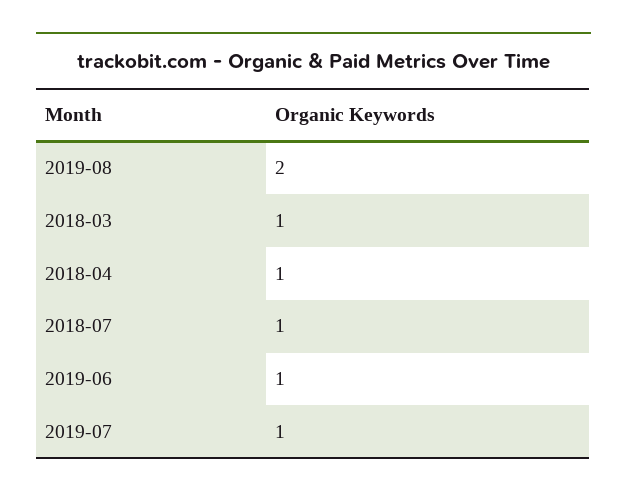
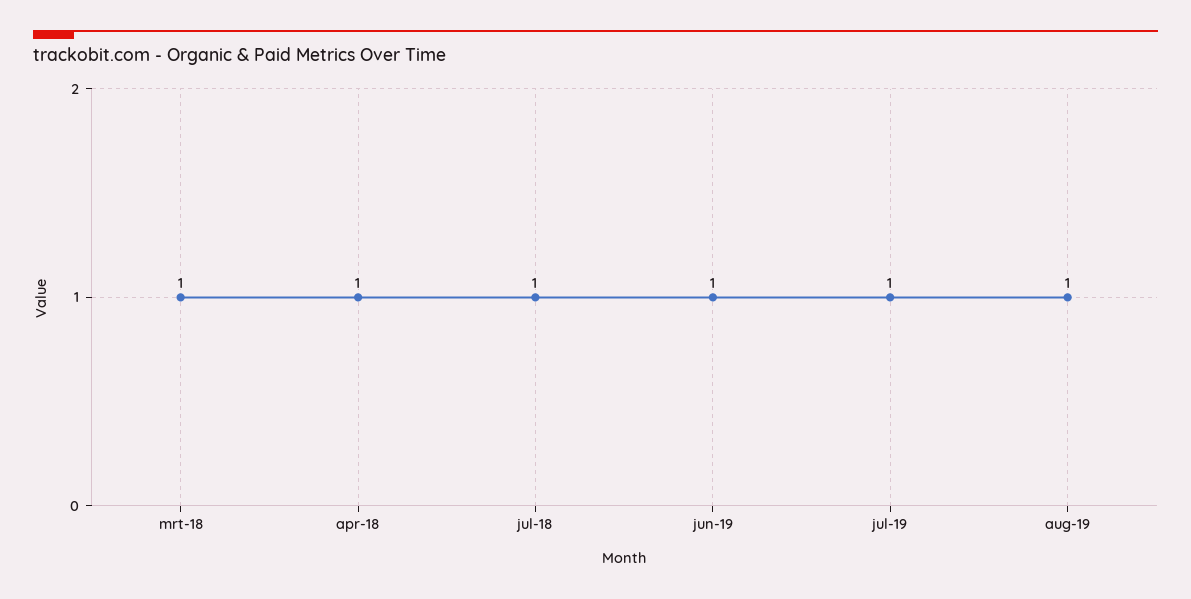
2019-08: 2 -> 1

